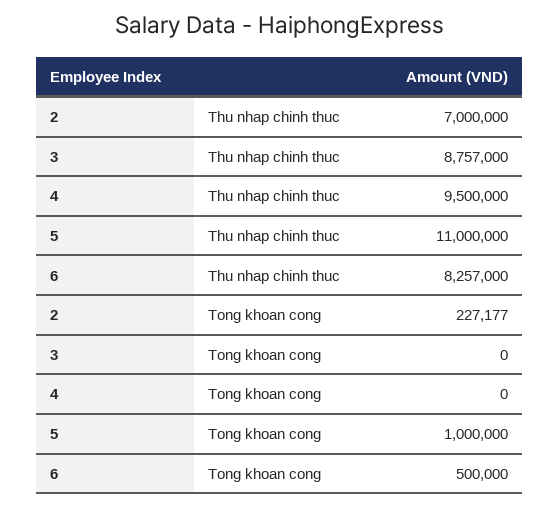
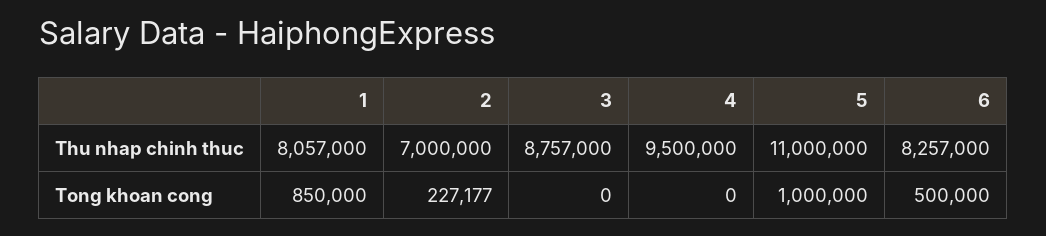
1, Thu nhap chinh thuc: none -> 8057000
1, Tong khoan cong: none -> 850000

